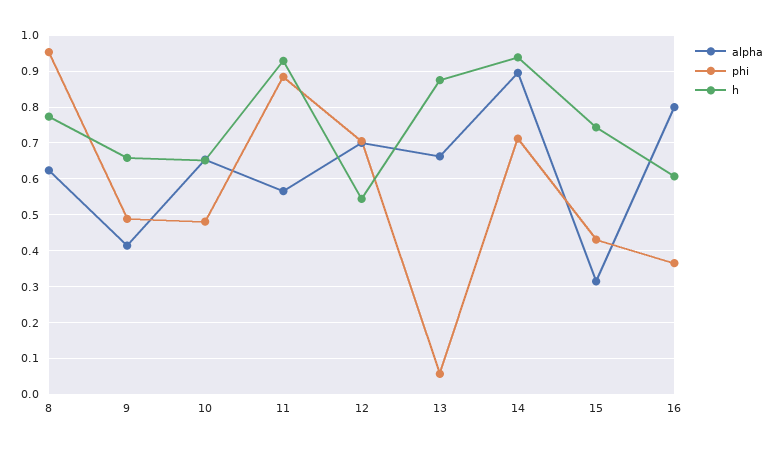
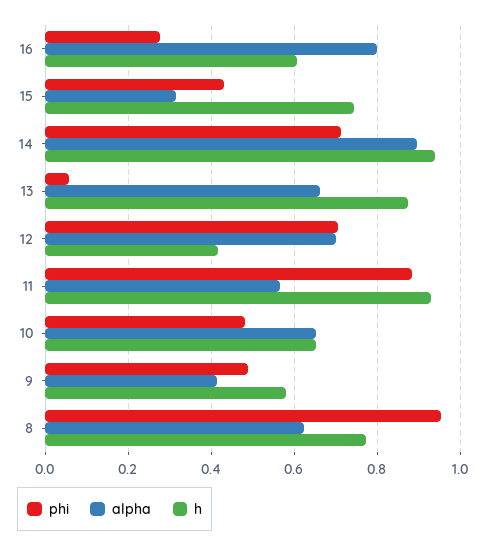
h, 9: 0.66 -> 0.58
h, 12: 0.54 -> 0.42
phi, 16: 0.36 -> 0.28

